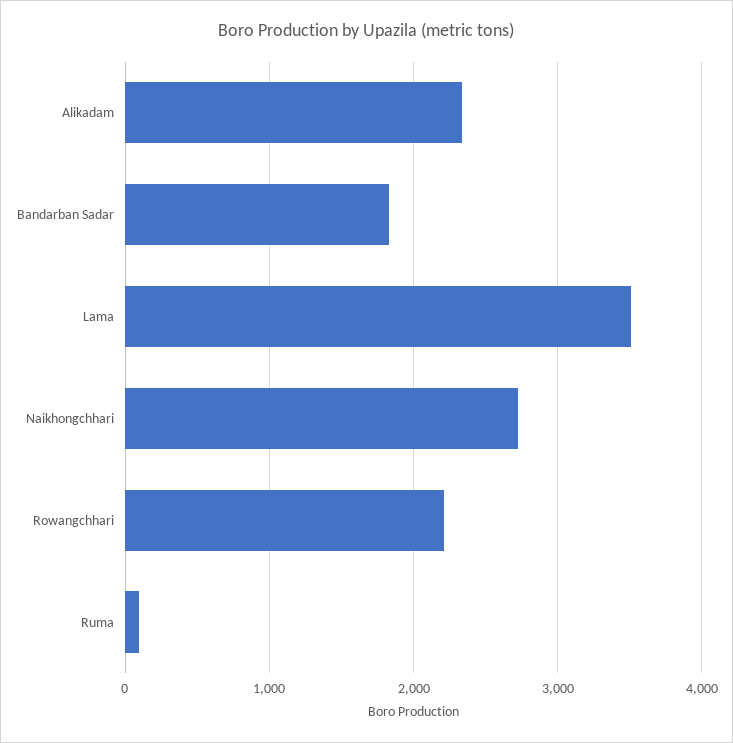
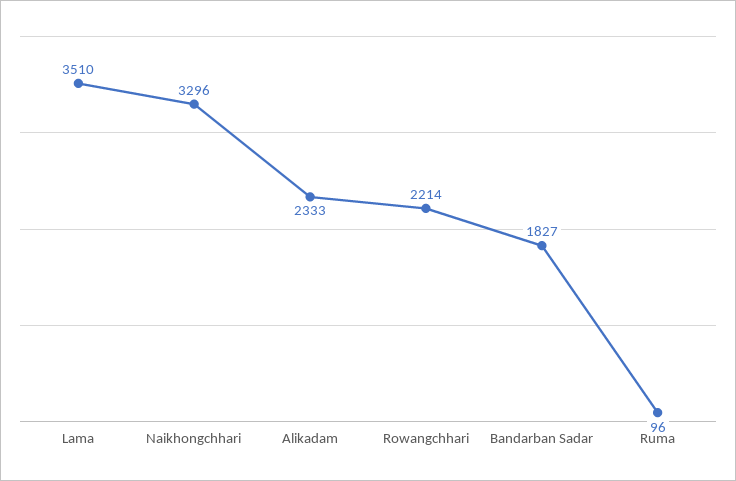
Naikhongchhari: 2700 -> 3296

